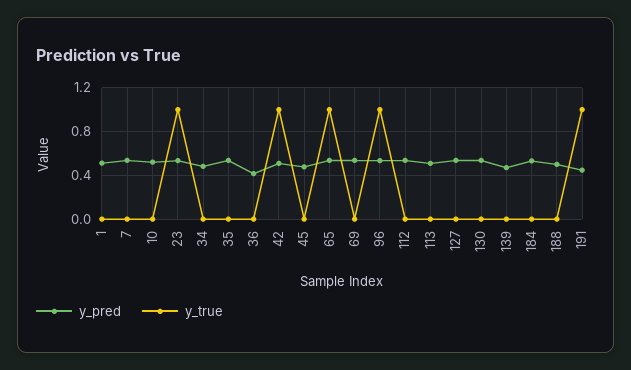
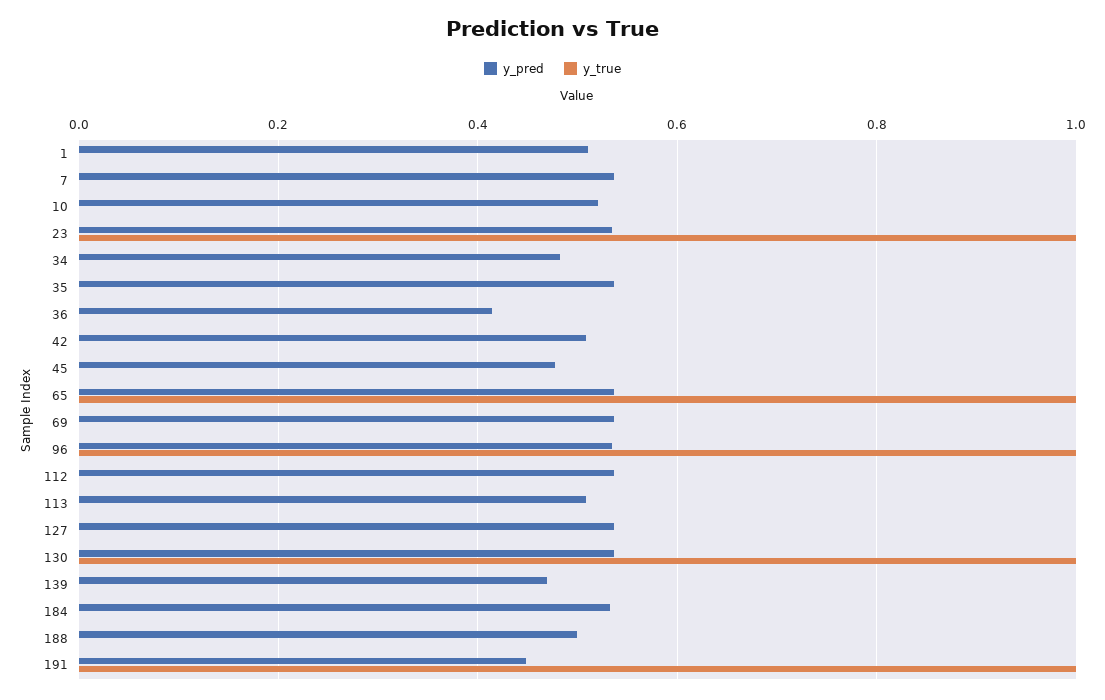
y_true, 42: 1 -> 0
y_true, 130: 0 -> 1

